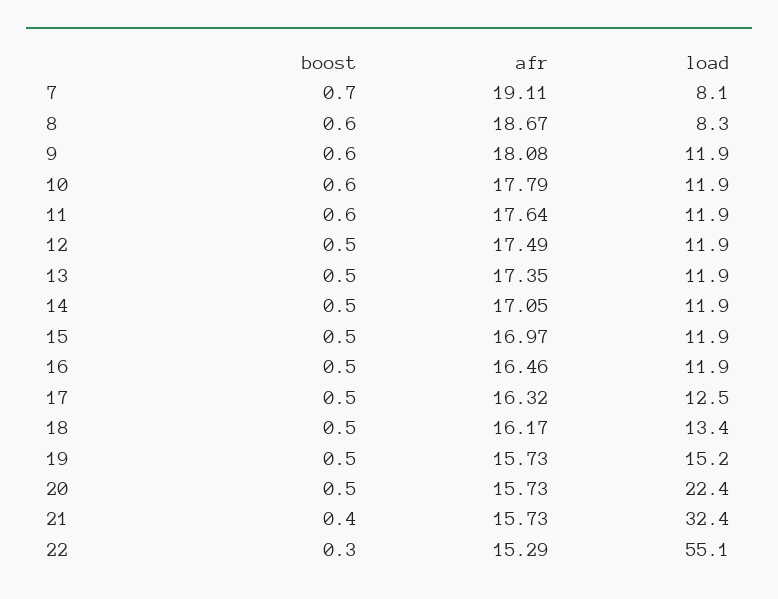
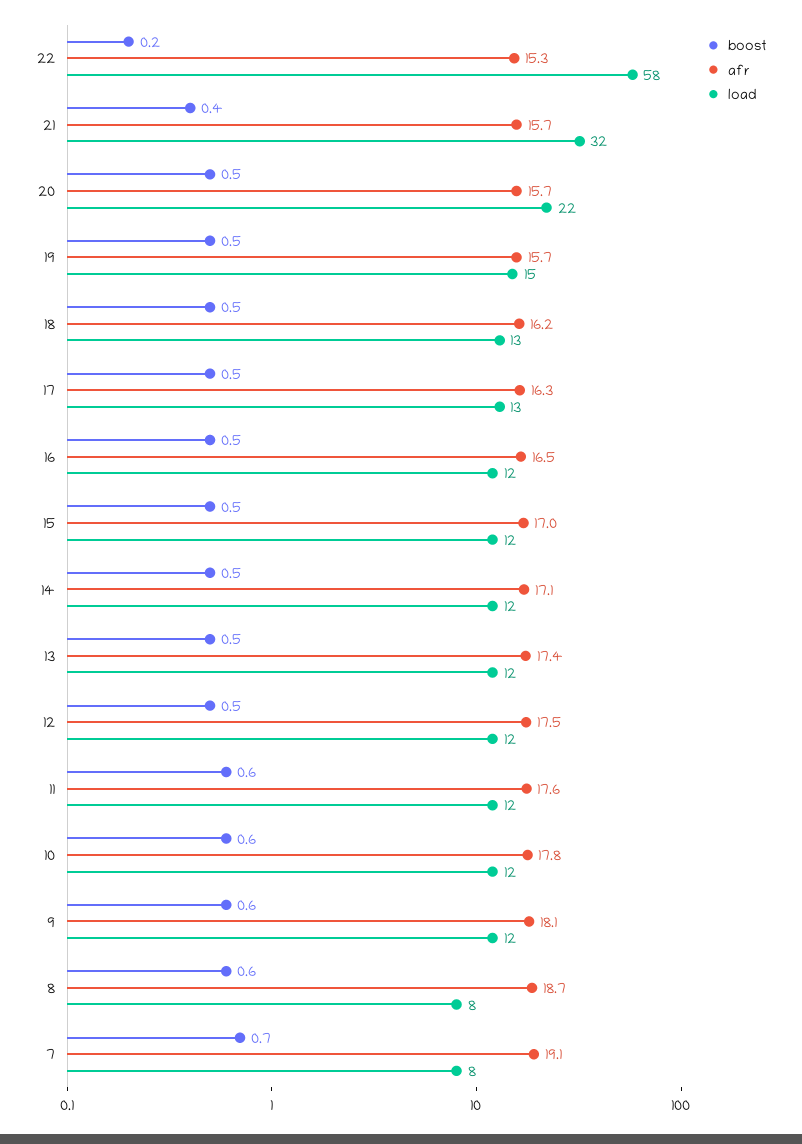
boost, 22: 0.3 -> 0.2
load, 22: 55.1 -> 58

